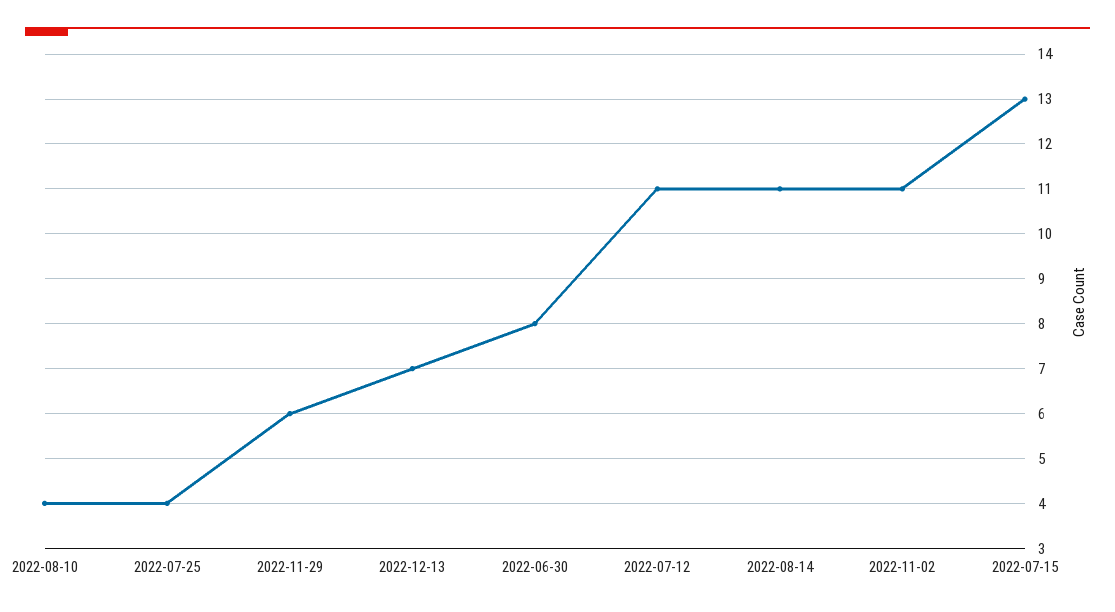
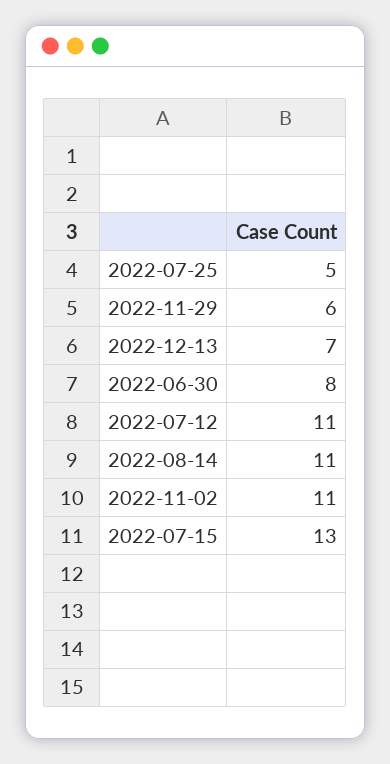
2022-08-10: 4 -> none
2022-07-25: 4 -> 5

